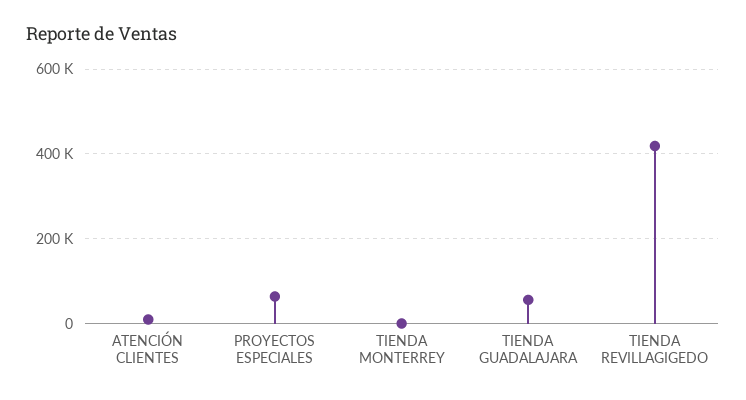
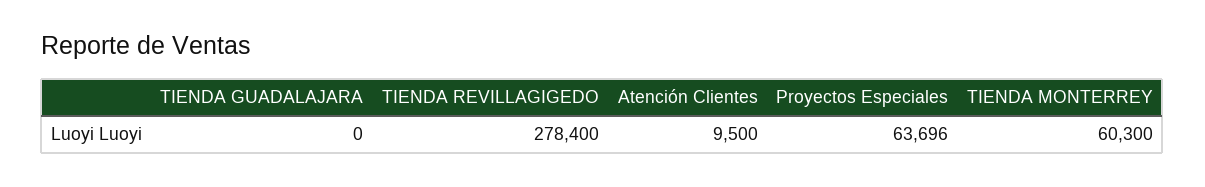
TIENDA MONTERREY: 0 -> 60300
TIENDA GUADALAJARA: 60000 -> 0
TIENDA REVILLAGIGEDO: 420000 -> 278400

